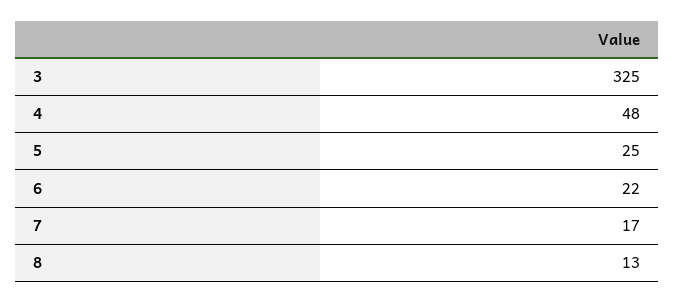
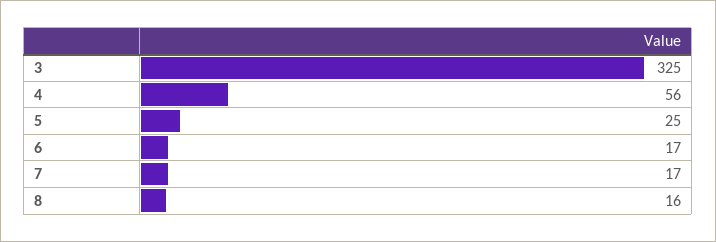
4: 48 -> 56
6: 22 -> 17
8: 13 -> 16

